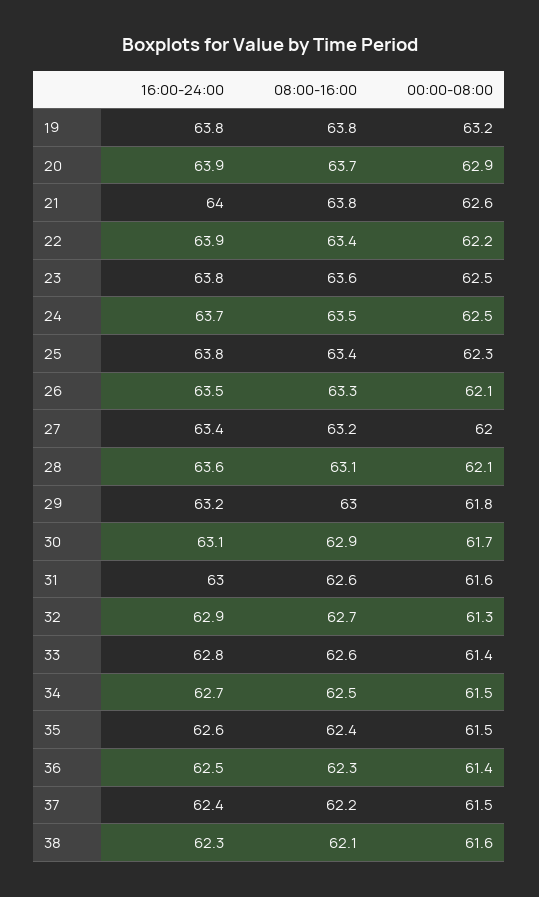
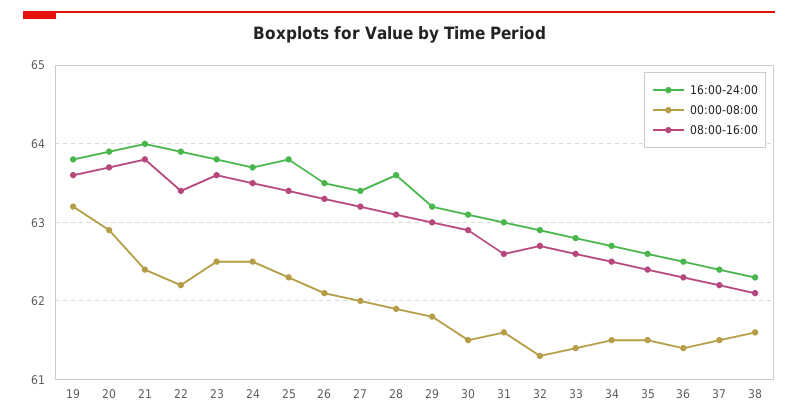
08:00-16:00, 19: 63.8 -> 63.6
00:00-08:00, 21: 62.6 -> 62.4
00:00-08:00, 28: 62.1 -> 61.9
00:00-08:00, 30: 61.7 -> 61.5

